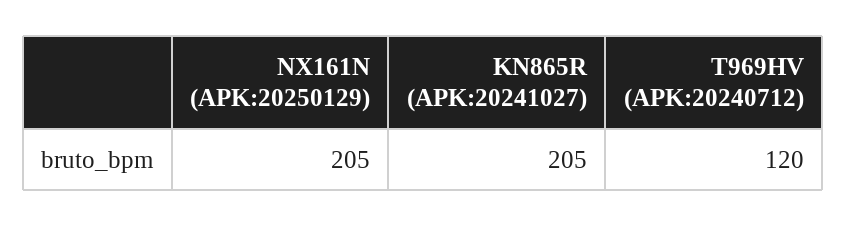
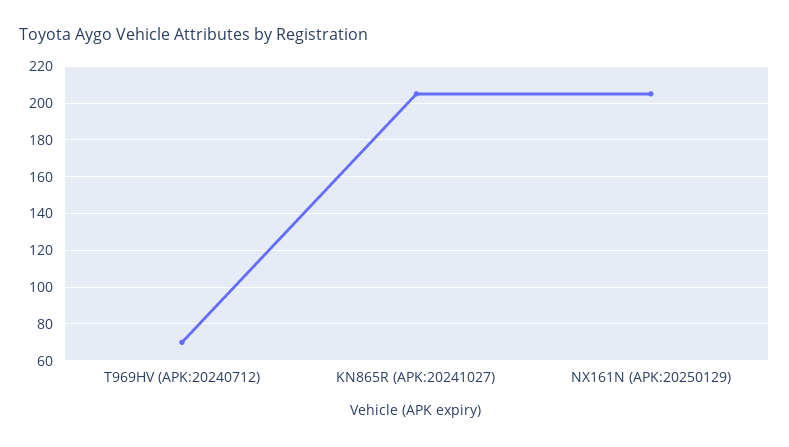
T969HV (APK:20240712): 120 -> 70

